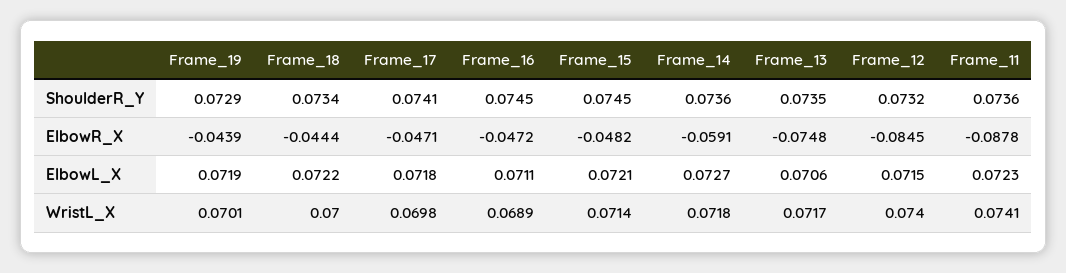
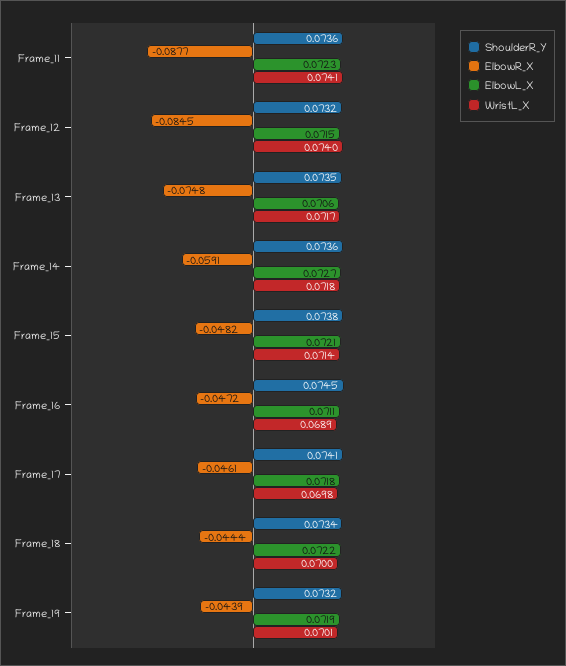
ShoulderR_Y, Frame_19: 0.0729 -> 0.0732
ShoulderR_Y, Frame_15: 0.0745 -> 0.0738
ElbowR_X, Frame_17: -0.0471 -> -0.0461
ElbowR_X, Frame_11: -0.0878 -> -0.0877

